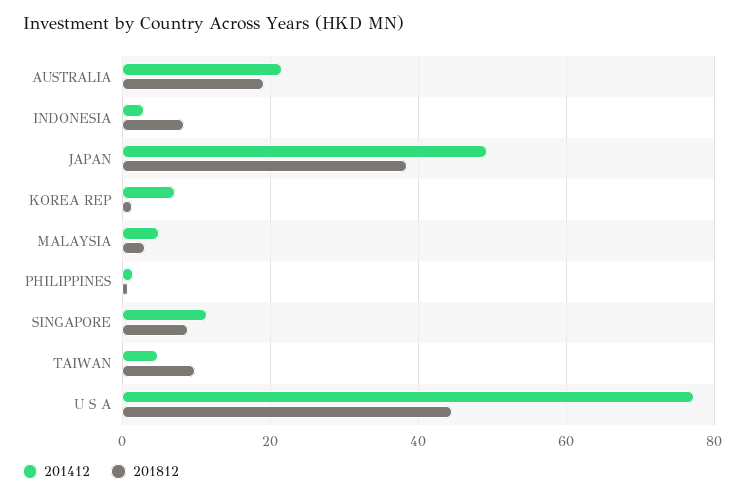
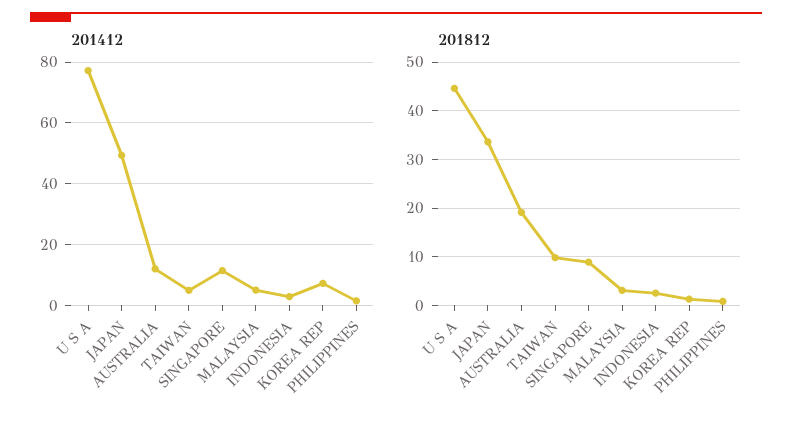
201412, AUSTRALIA: 22 -> 12
201812, INDONESIA: 8 -> 2
201812, JAPAN: 38 -> 34

